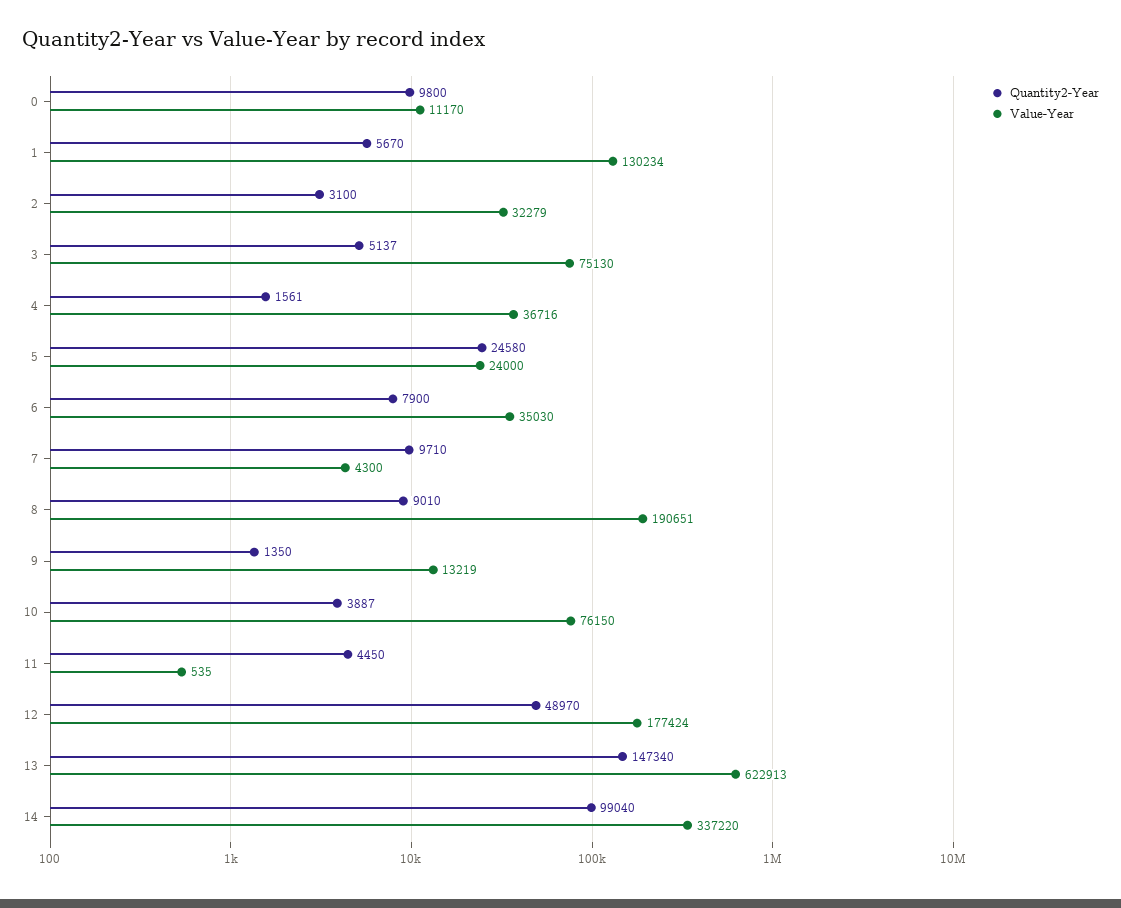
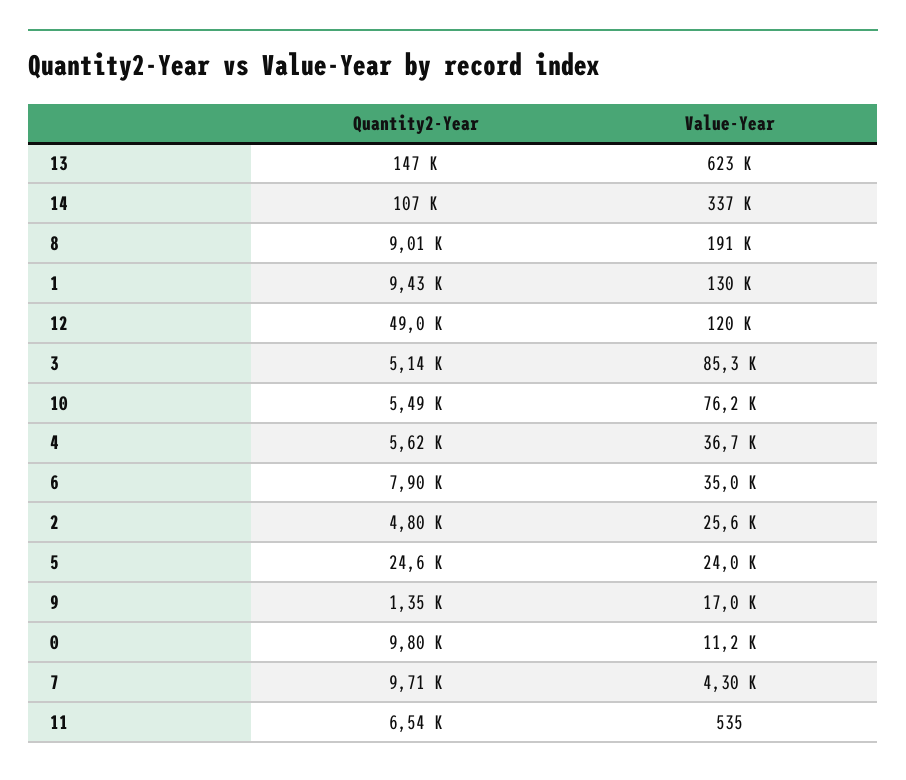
Quantity2-Year, 1: 5670 -> 9430
Quantity2-Year, 2: 3100 -> 4800
Value-Year, 2: 32279 -> 25600
Value-Year, 3: 75130 -> 85300
Quantity2-Year, 4: 1561 -> 5620
Value-Year, 9: 13219 -> 17000
Quantity2-Year, 10: 3887 -> 5490
Quantity2-Year, 11: 4450 -> 6540
Value-Year, 12: 177424 -> 120000
Quantity2-Year, 14: 99040 -> 107000

